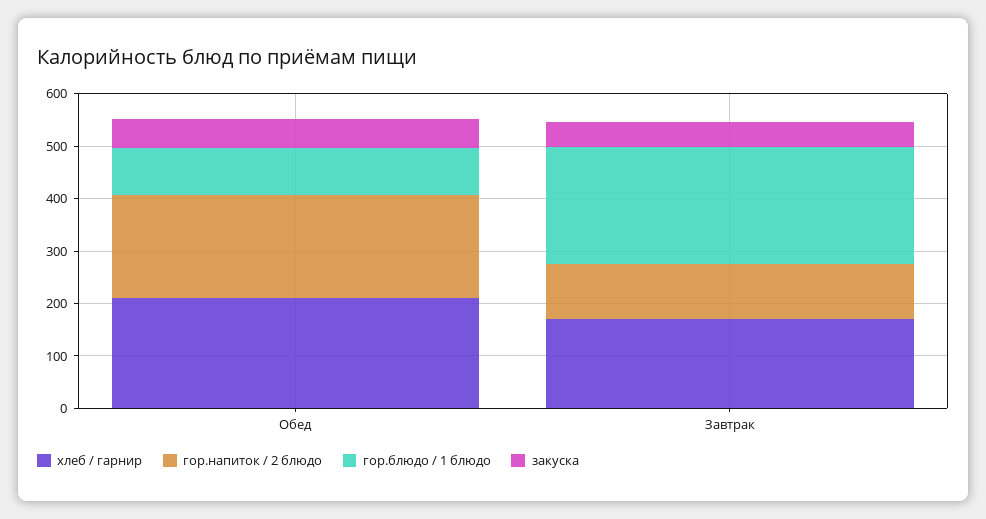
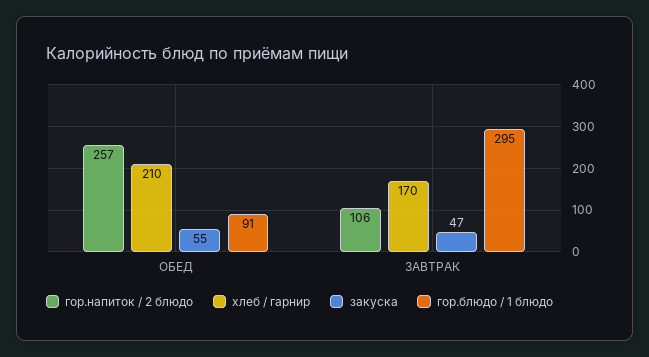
гор.напиток / 2 блюдо, Обед: 200 -> 257
гор.блюдо / 1 блюдо, Завтрак: 220 -> 295

